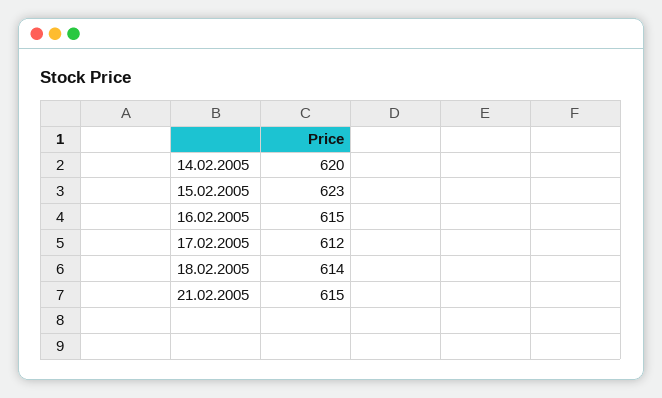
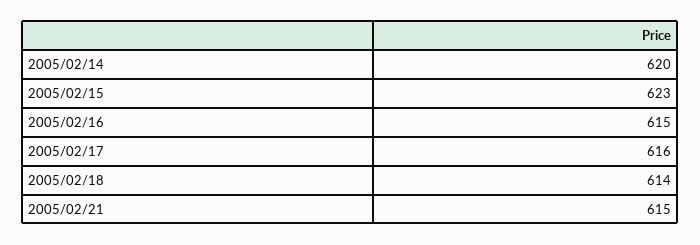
17.02.2005: 612 -> 616

